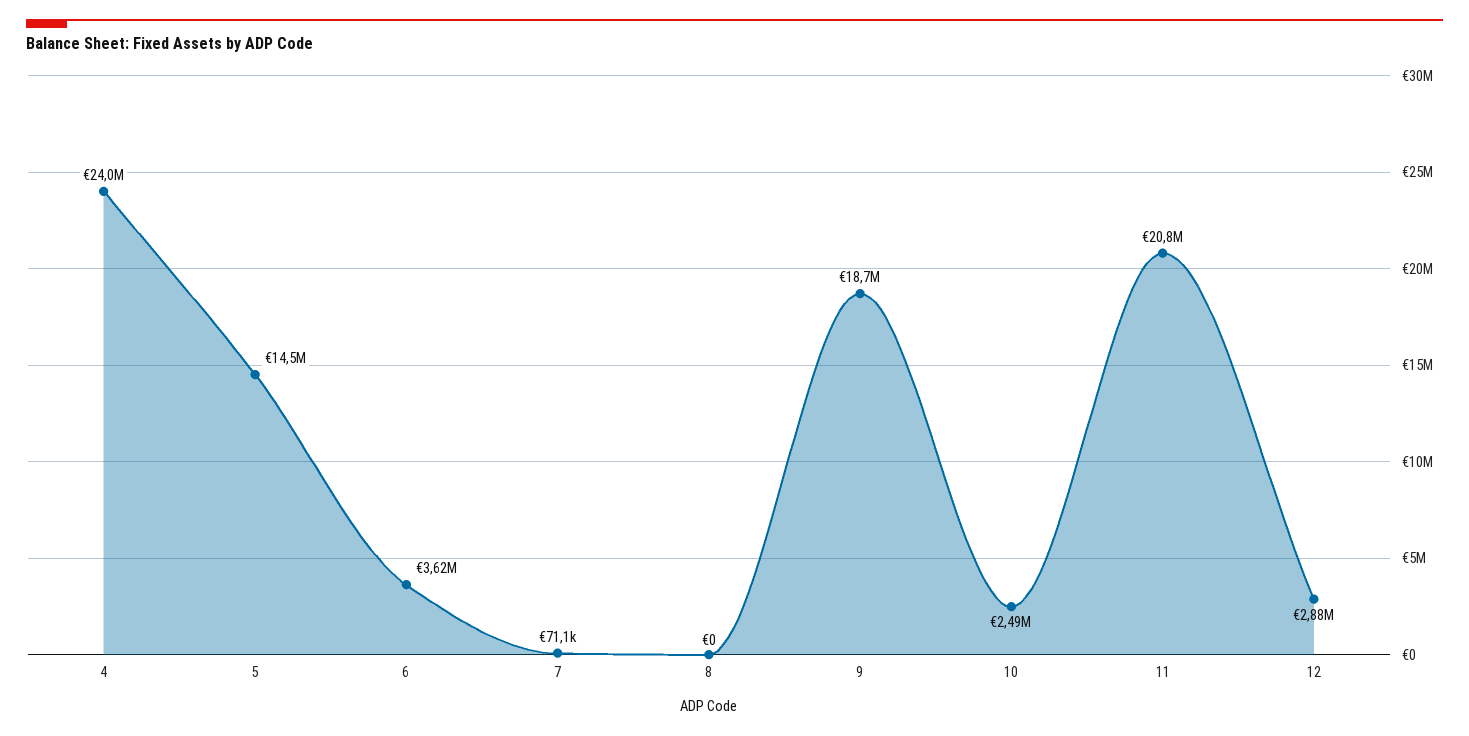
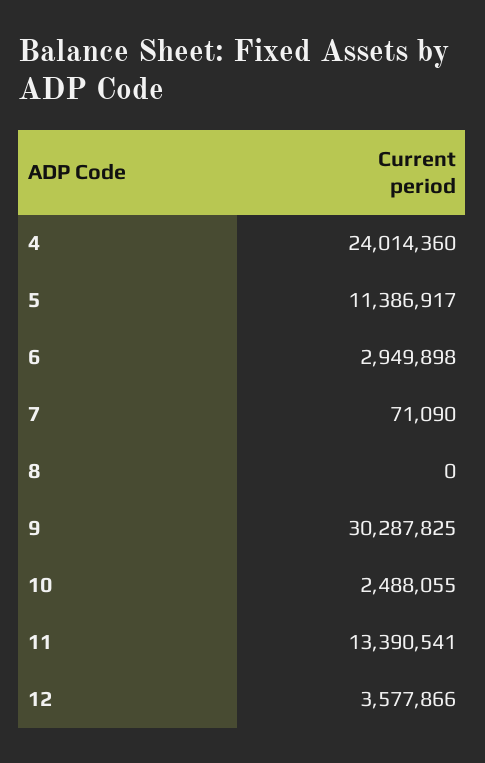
5: 14500000 -> 11386917
6: 3620000 -> 2949898
9: 18700000 -> 30287825
11: 20800000 -> 13390541
12: 2880000 -> 3577866

